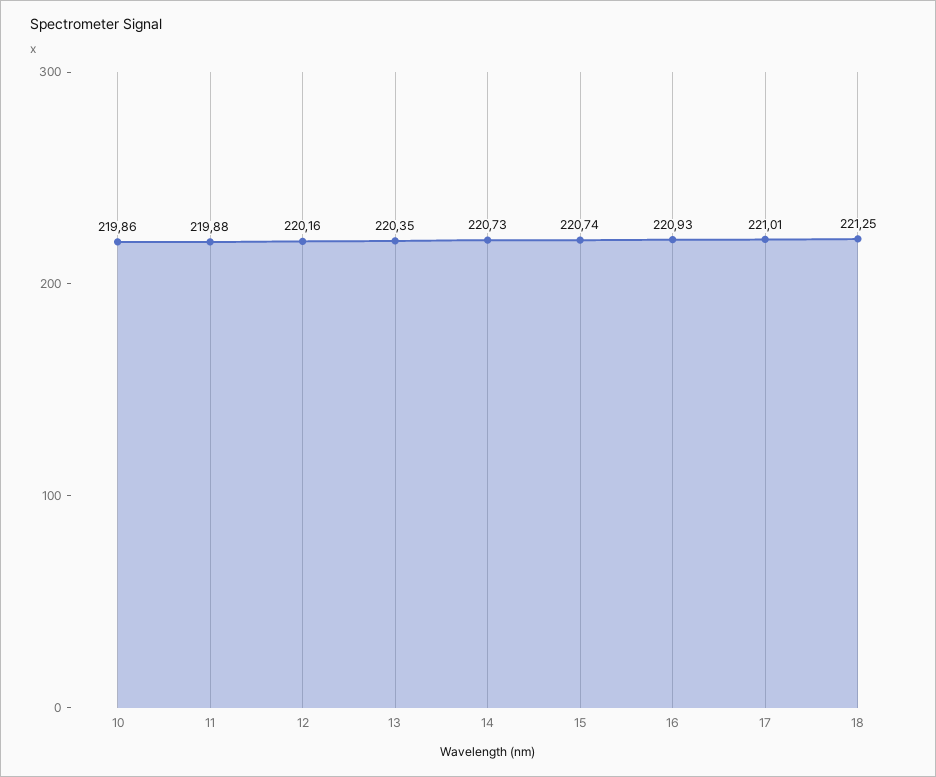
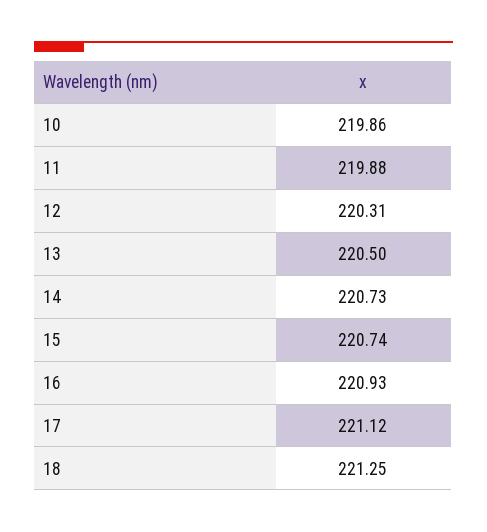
12: 220.16 -> 220.31
13: 220.35 -> 220.5
17: 221.01 -> 221.12

